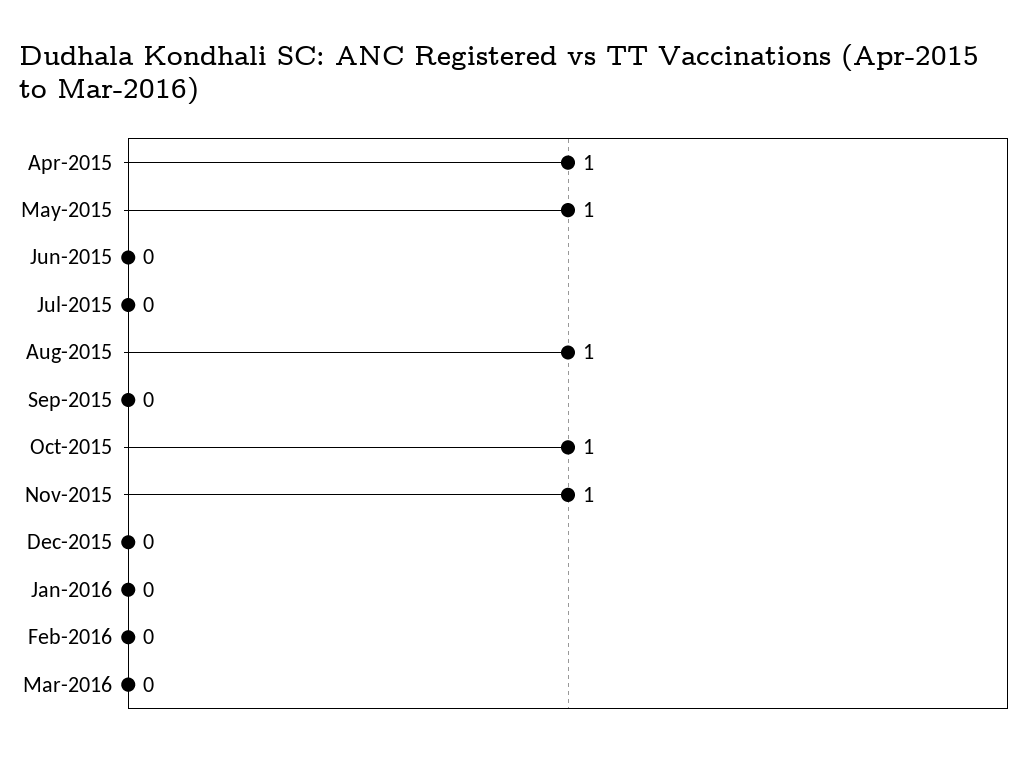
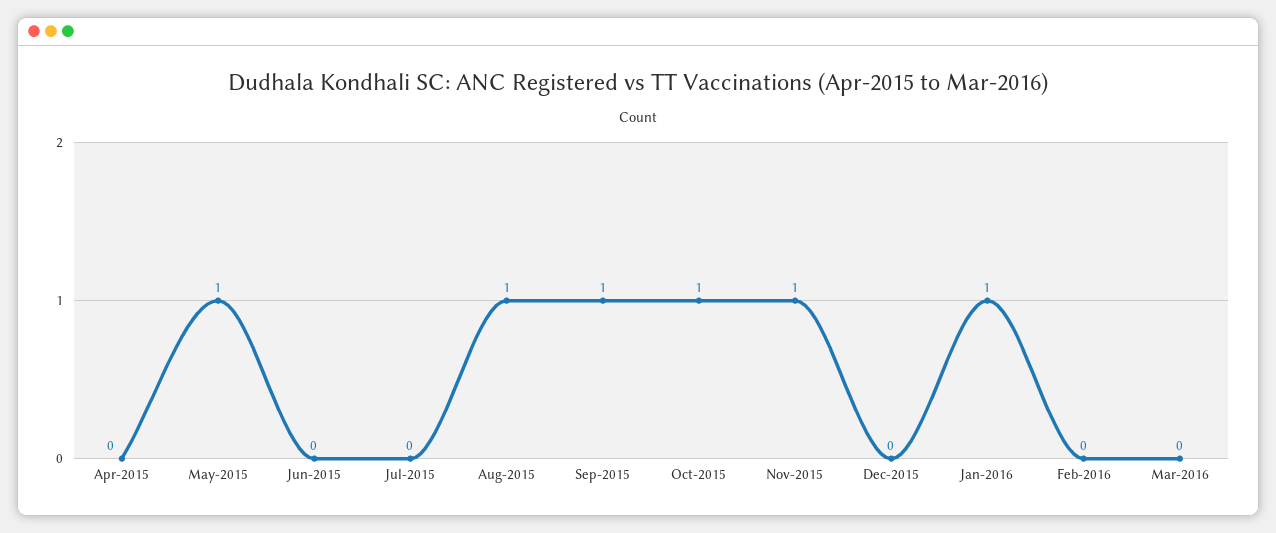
Apr-2015: 1 -> 0
Sep-2015: 0 -> 1
Jan-2016: 0 -> 1

